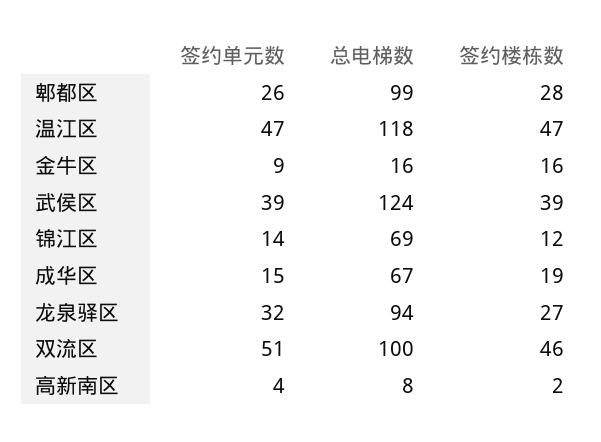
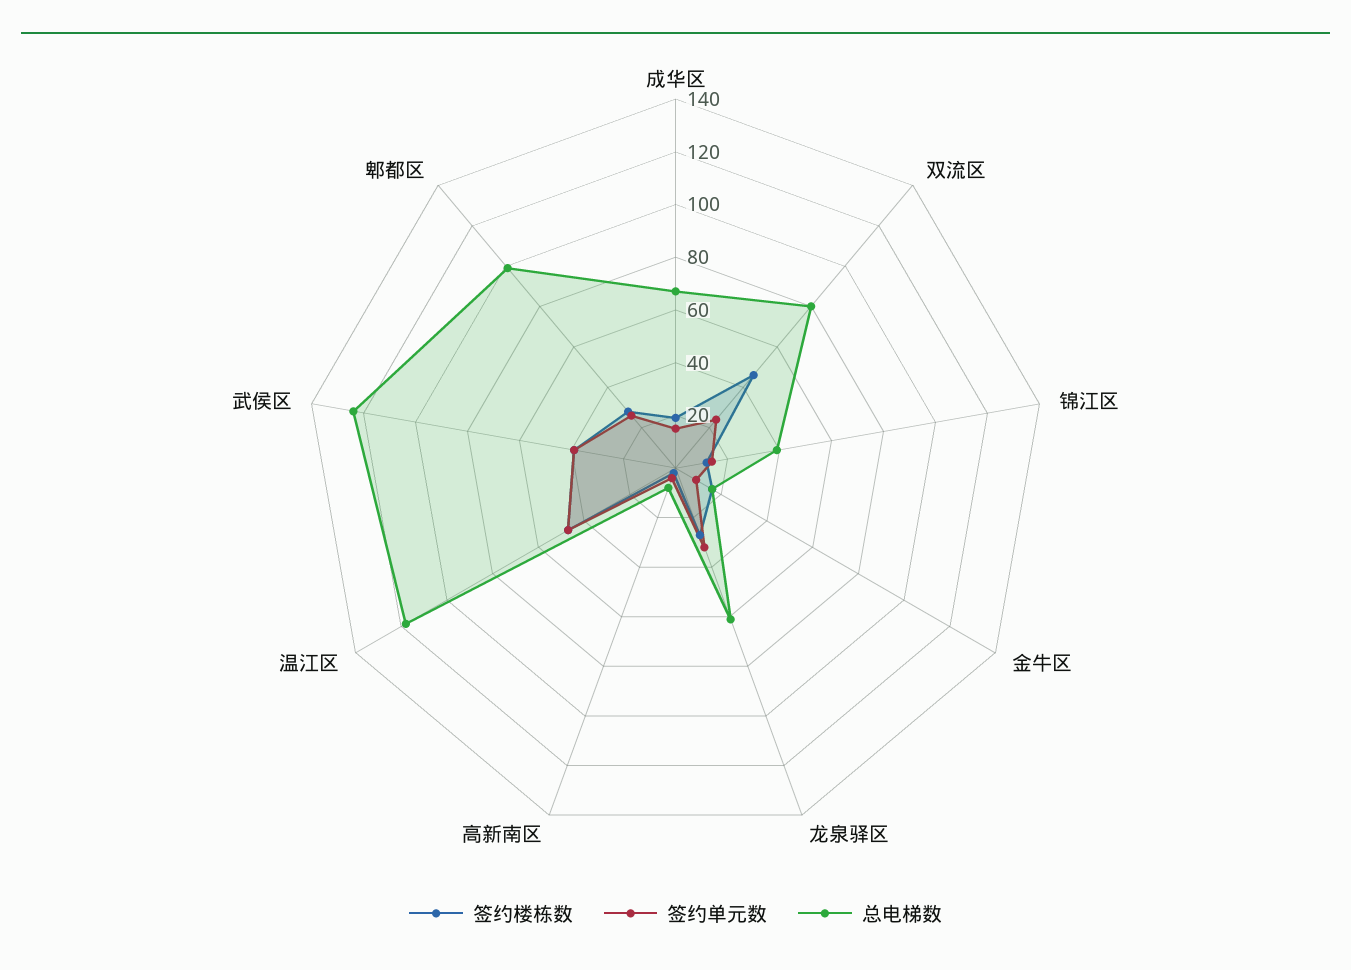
总电梯数, 锦江区: 69 -> 40
总电梯数, 龙泉驿区: 94 -> 60
签约单元数, 双流区: 51 -> 25
总电梯数, 双流区: 100 -> 80

